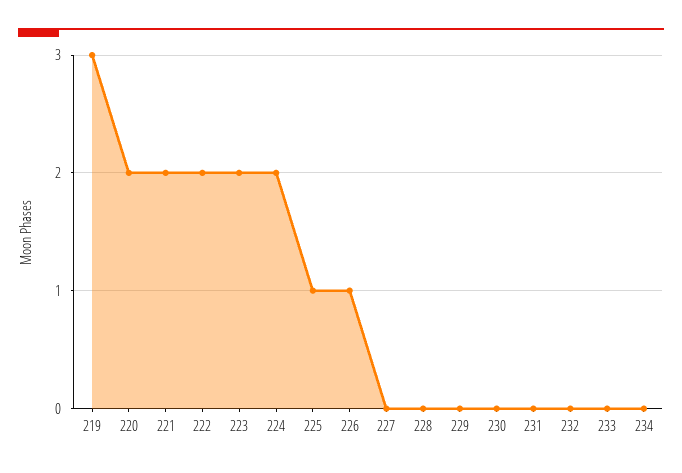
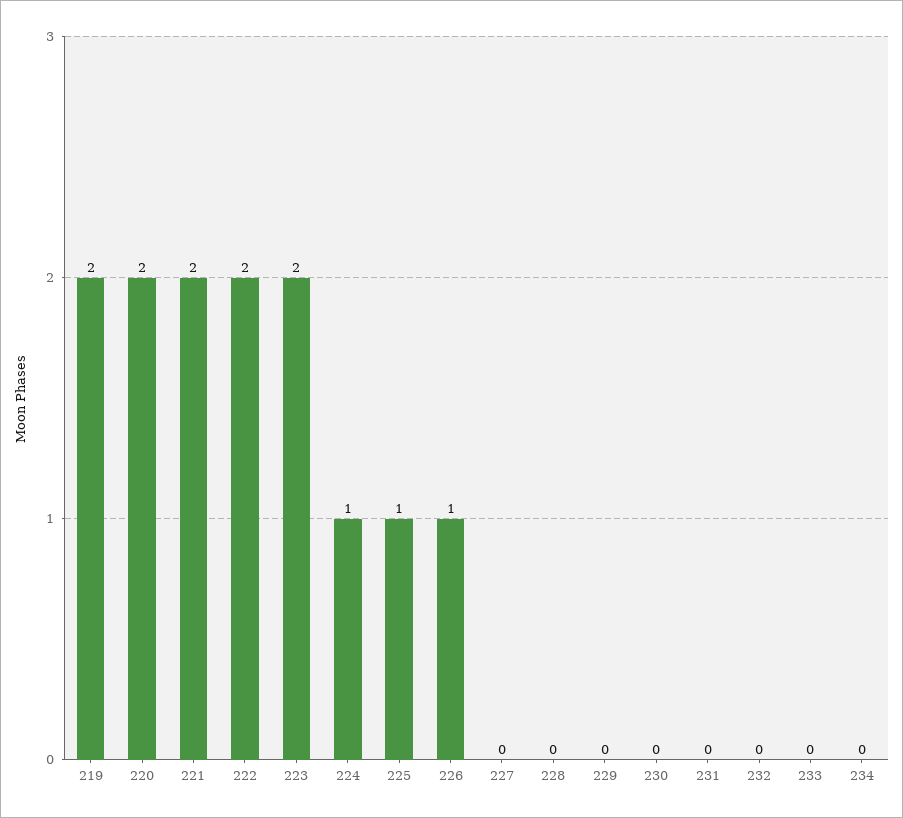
219: 3 -> 2
224: 2 -> 1

